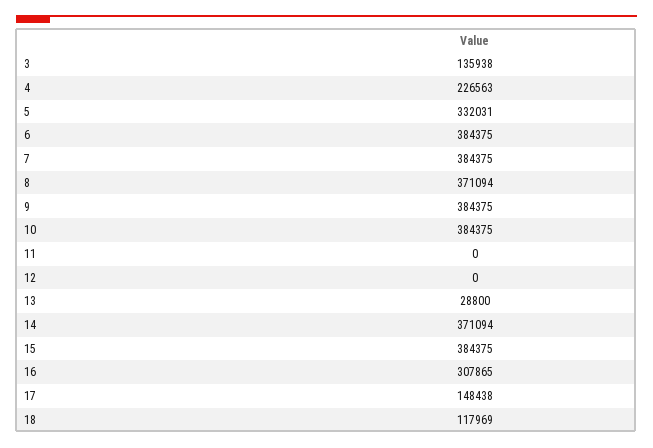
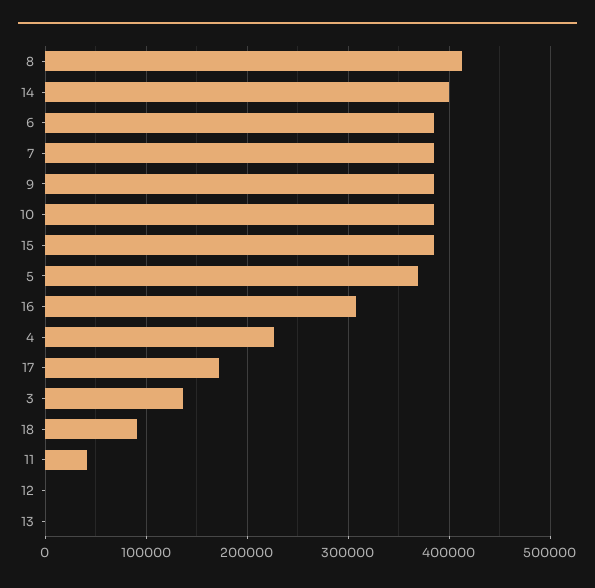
5: 332031 -> 370000
8: 371094 -> 410000
11: 0 -> 40000
13: 28800 -> 0
14: 371094 -> 400000
17: 148438 -> 170000
18: 117969 -> 90000

